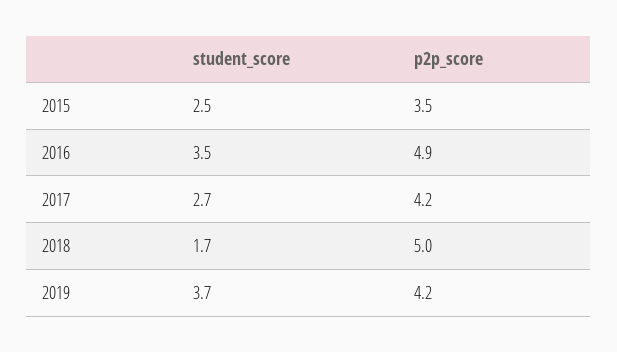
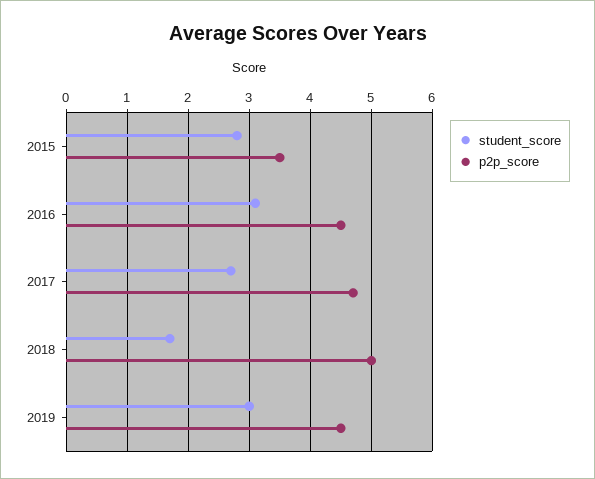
student_score, 2015: 2.5 -> 2.8
student_score, 2016: 3.5 -> 3.1
p2p_score, 2016: 4.9 -> 4.5
p2p_score, 2017: 4.2 -> 4.7
student_score, 2019: 3.7 -> 3
p2p_score, 2019: 4.2 -> 4.5

